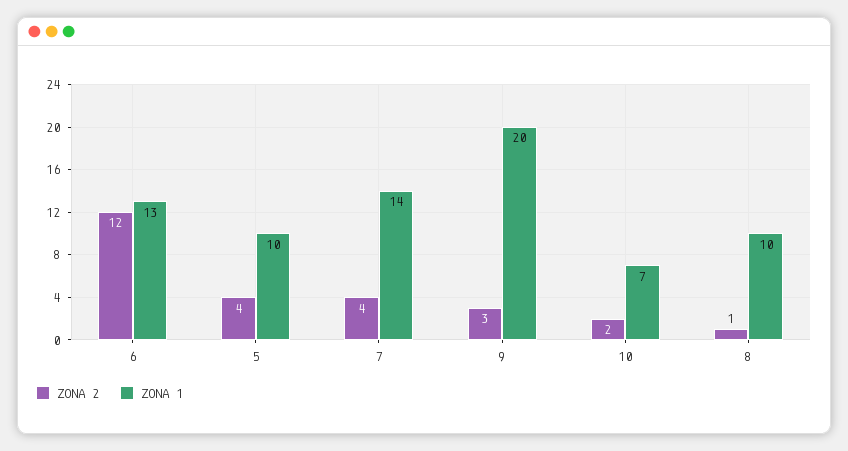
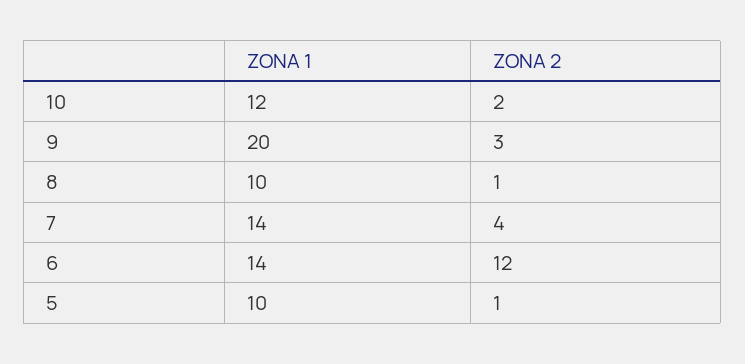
ZONA 1, 6: 13 -> 14
ZONA 2, 5: 4 -> 1
ZONA 1, 10: 7 -> 12

